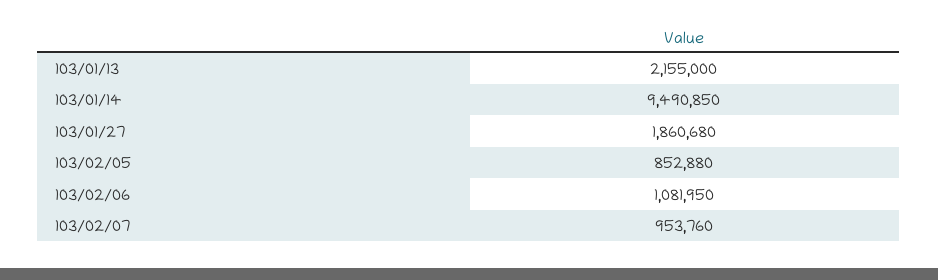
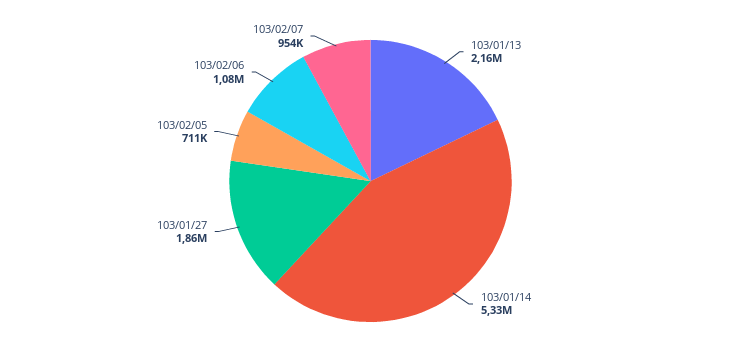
103/01/14: 9490850 -> 5330000
103/02/05: 852880 -> 711000

